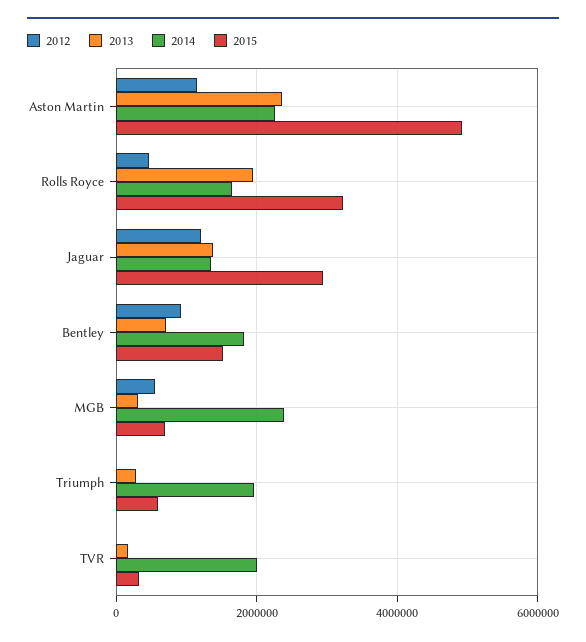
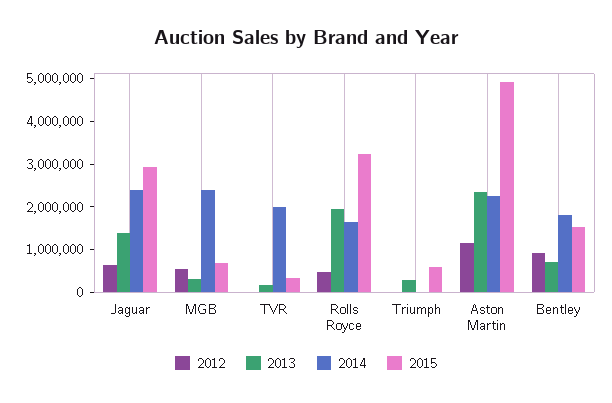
2012, Jaguar: 1200000 -> 600000
2014, Jaguar: 1400000 -> 2400000
2014, Triumph: 2000000 -> 0

